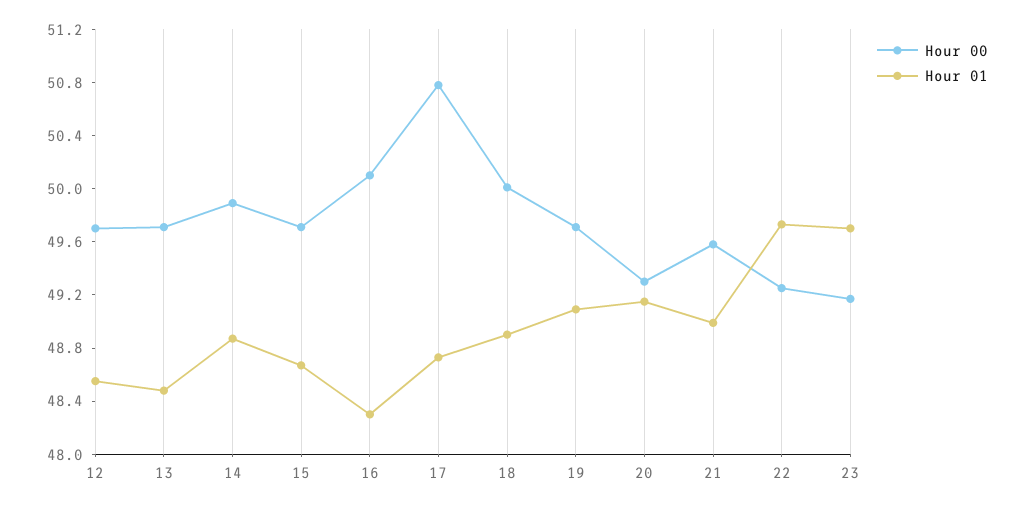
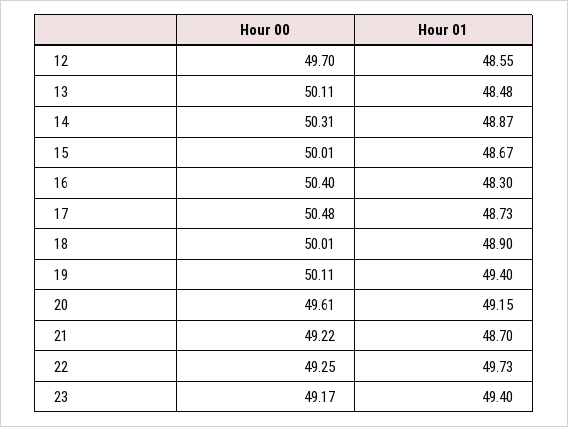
Hour 00, 13: 49.7 -> 50.11
Hour 00, 14: 49.9 -> 50.31
Hour 00, 15: 49.7 -> 50.01
Hour 00, 16: 50.1 -> 50.4
Hour 00, 17: 50.8 -> 50.48
Hour 00, 19: 49.7 -> 50.11
Hour 01, 19: 49.1 -> 49.4
Hour 00, 20: 49.3 -> 49.61
Hour 00, 21: 49.6 -> 49.22
Hour 01, 21: 49 -> 48.7
Hour 01, 23: 49.7 -> 49.4

